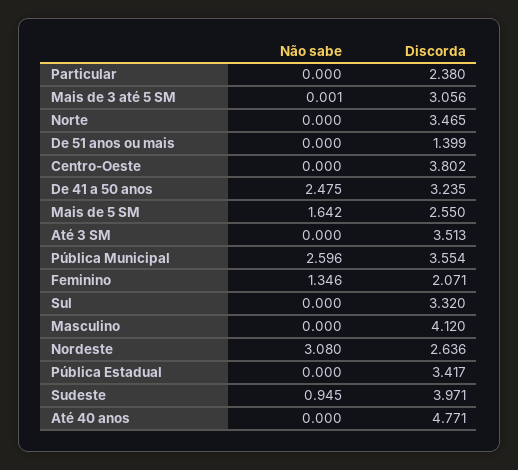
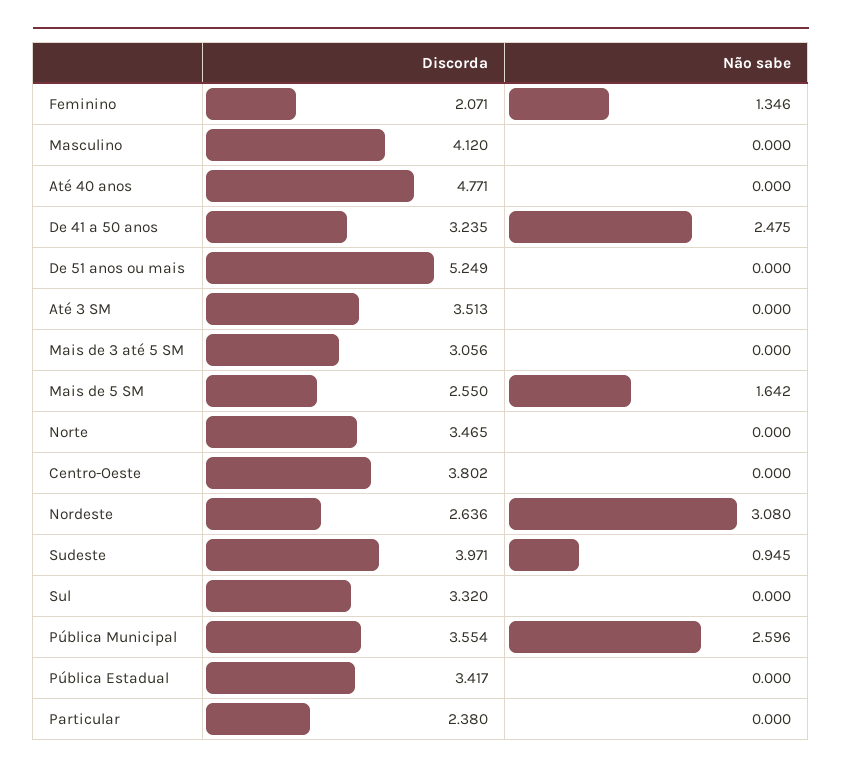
Não sabe, Mais de 3 até 5 SM: 0.001 -> 0
Discorda, De 51 anos ou mais: 1.399 -> 5.249

